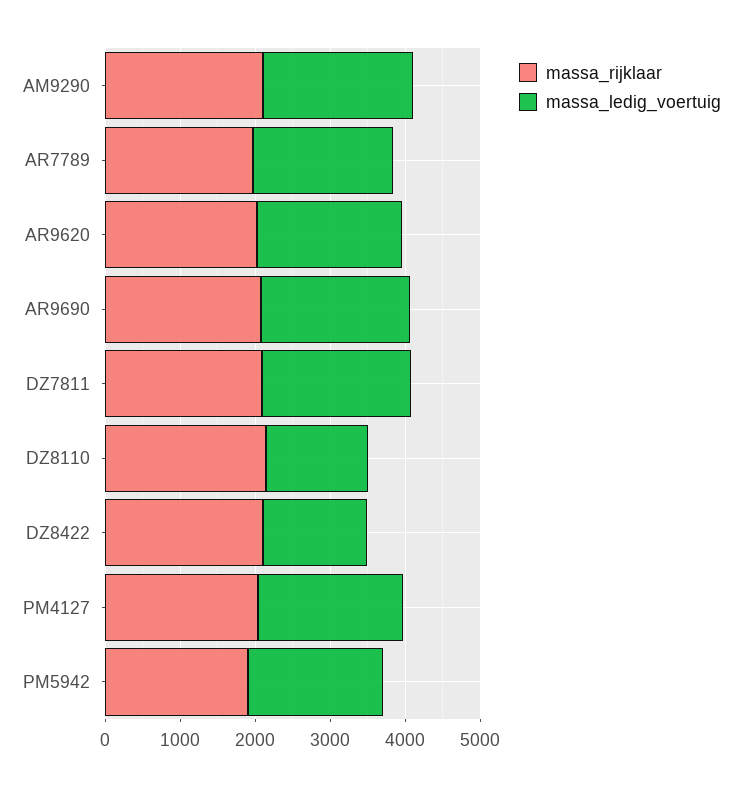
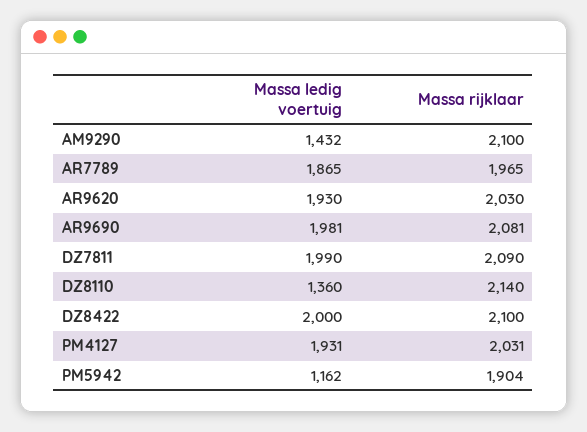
massa_ledig_voertuig, AM9290: 2000 -> 1432
massa_ledig_voertuig, DZ8422: 1400 -> 2000
massa_ledig_voertuig, PM5942: 1800 -> 1162

